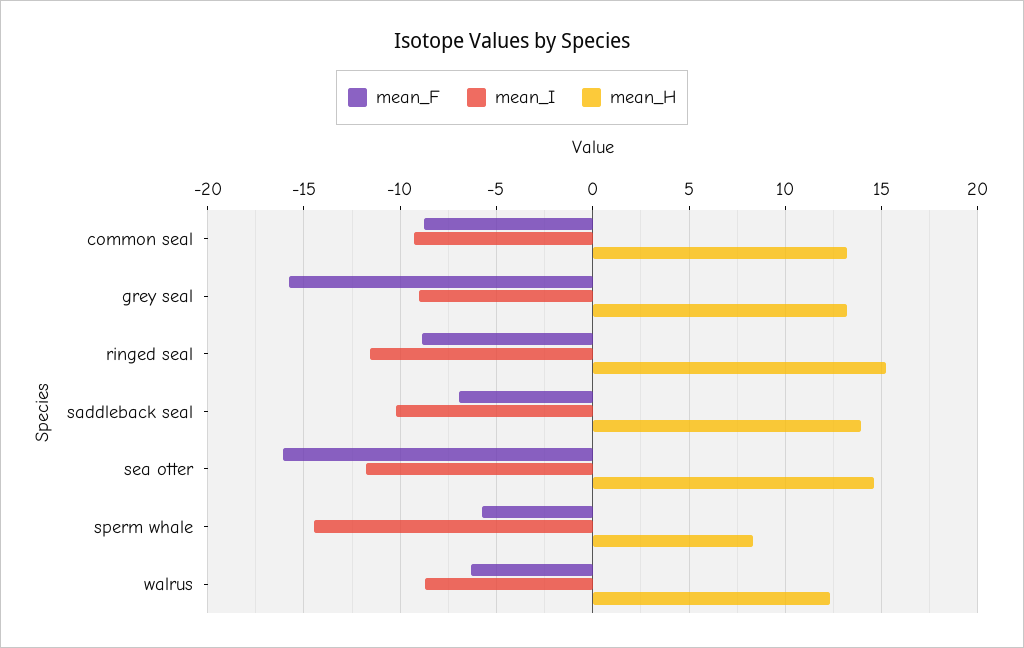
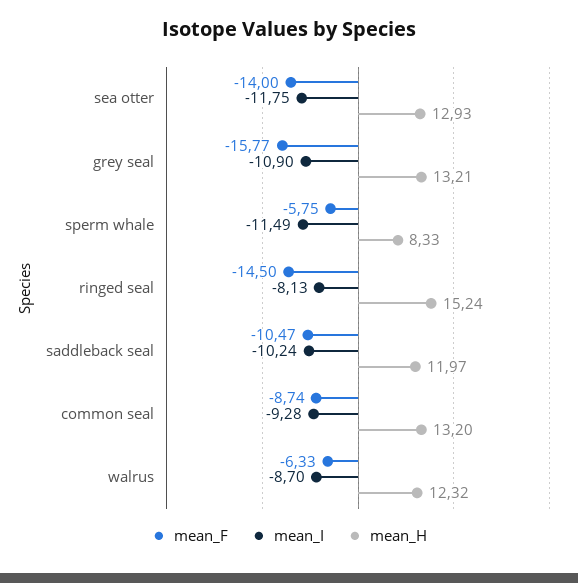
mean_I, grey seal: -9 -> -10.9
mean_F, ringed seal: -9 -> -14.5
mean_I, ringed seal: -11.5 -> -8.13
mean_F, saddleback seal: -7 -> -10.47
mean_H, saddleback seal: 14 -> 11.97
mean_F, sea otter: -16 -> -14
mean_H, sea otter: 14.5 -> 12.93
mean_I, sperm whale: -14.5 -> -11.49

